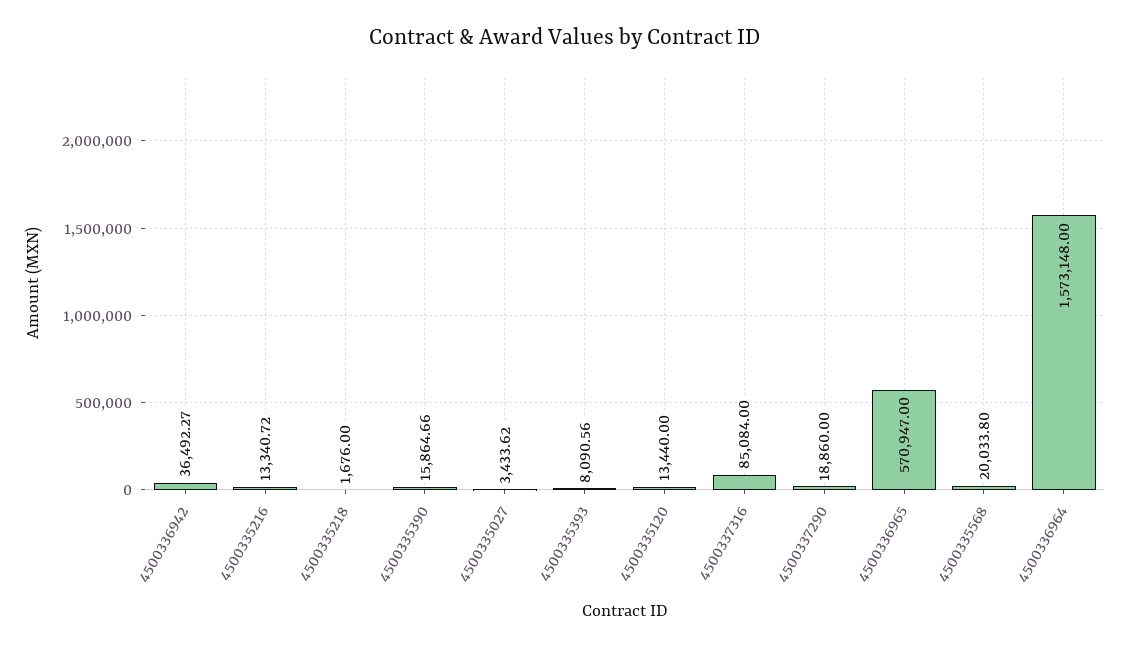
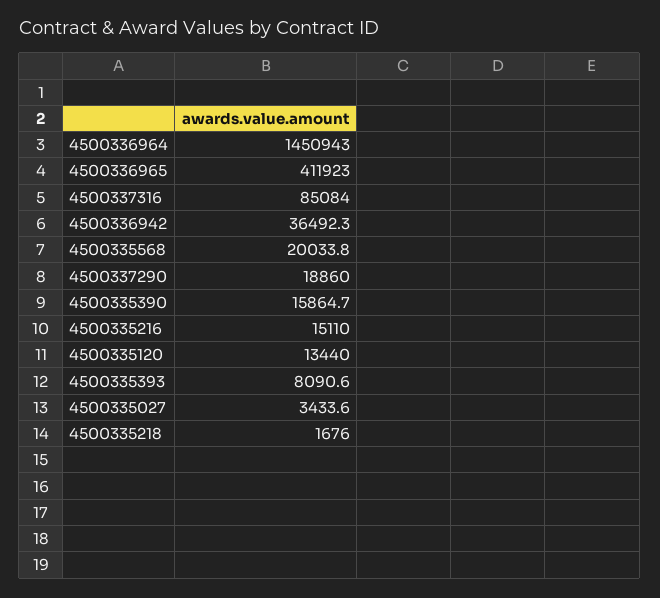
4500335216: 13340.72 -> 15110
4500336965: 570947 -> 411923
4500336964: 1573148 -> 1450943

